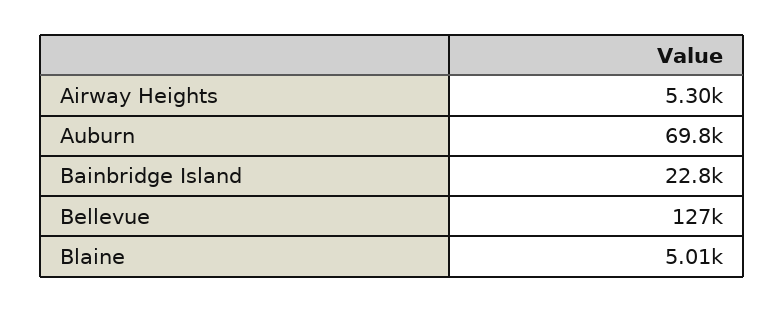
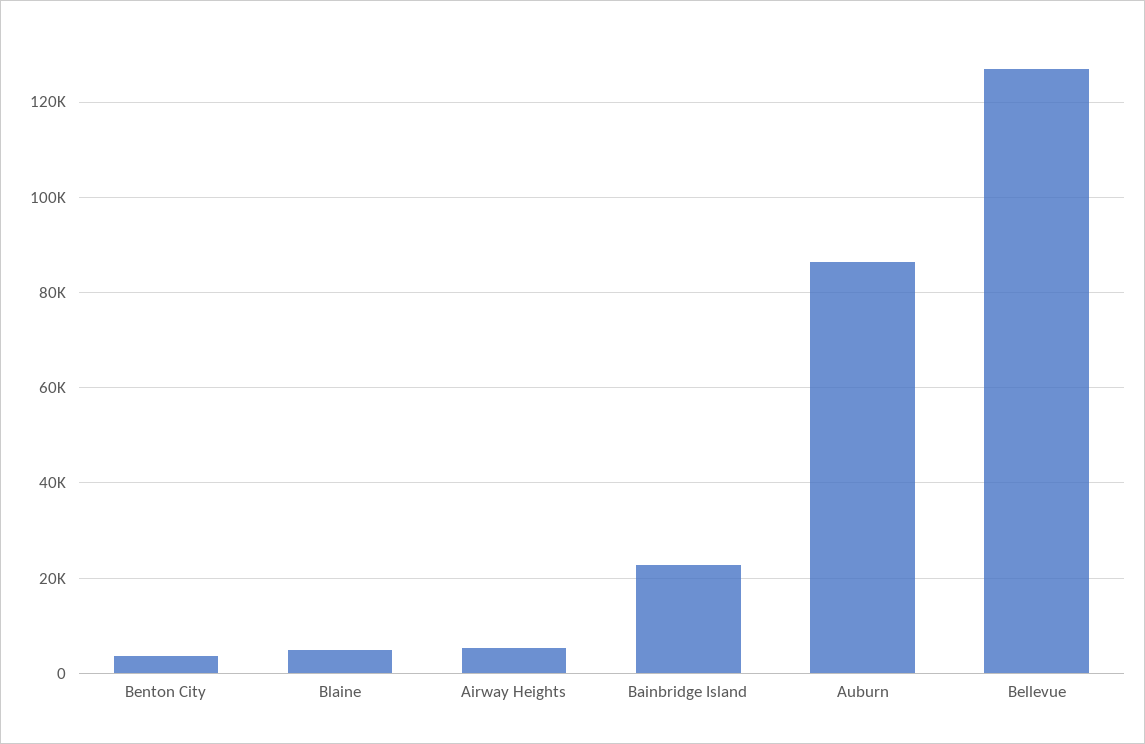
Auburn: 69800 -> 86000
Benton City: none -> 4000

